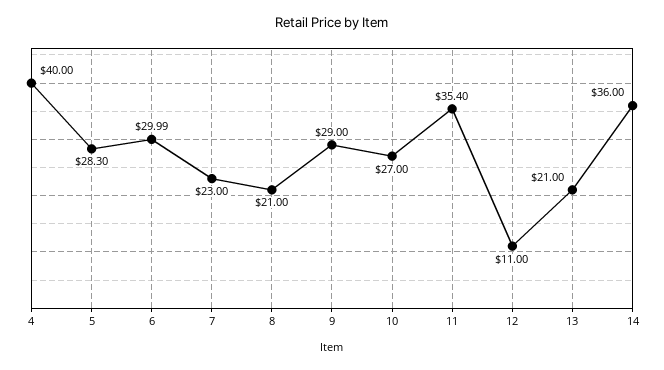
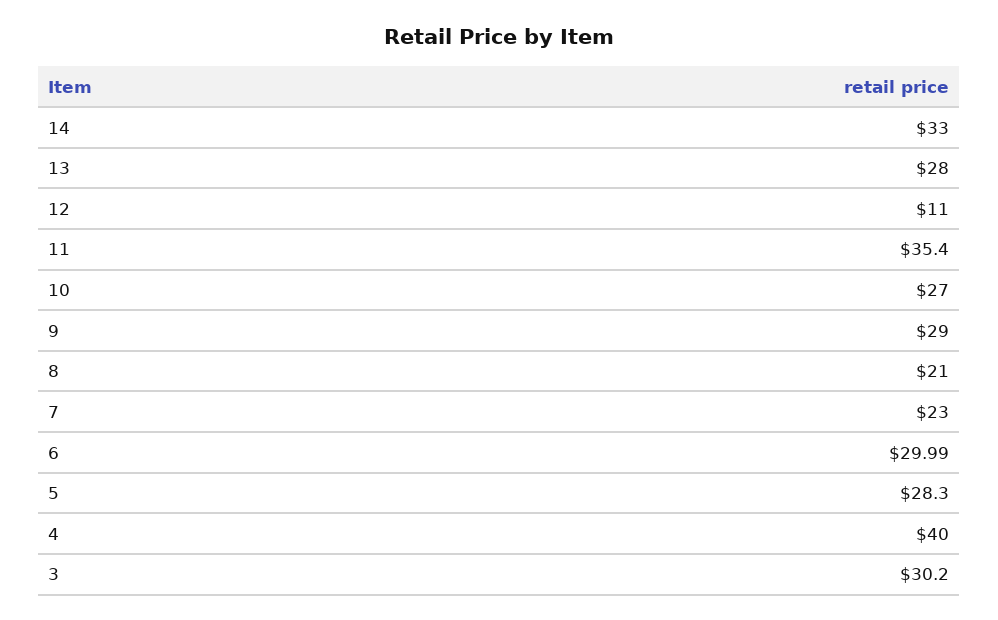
13: 21 -> 28
14: 36 -> 33
3: none -> 30.2

